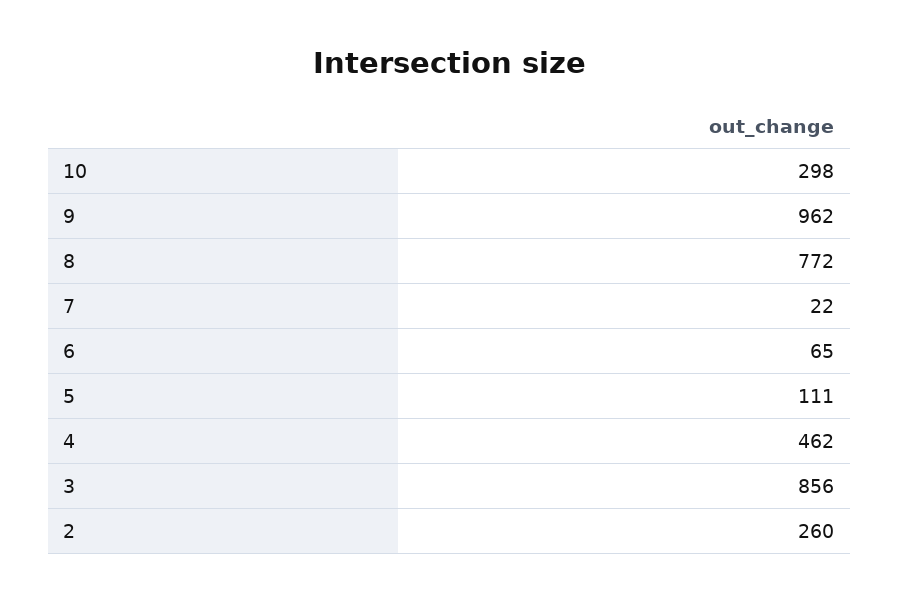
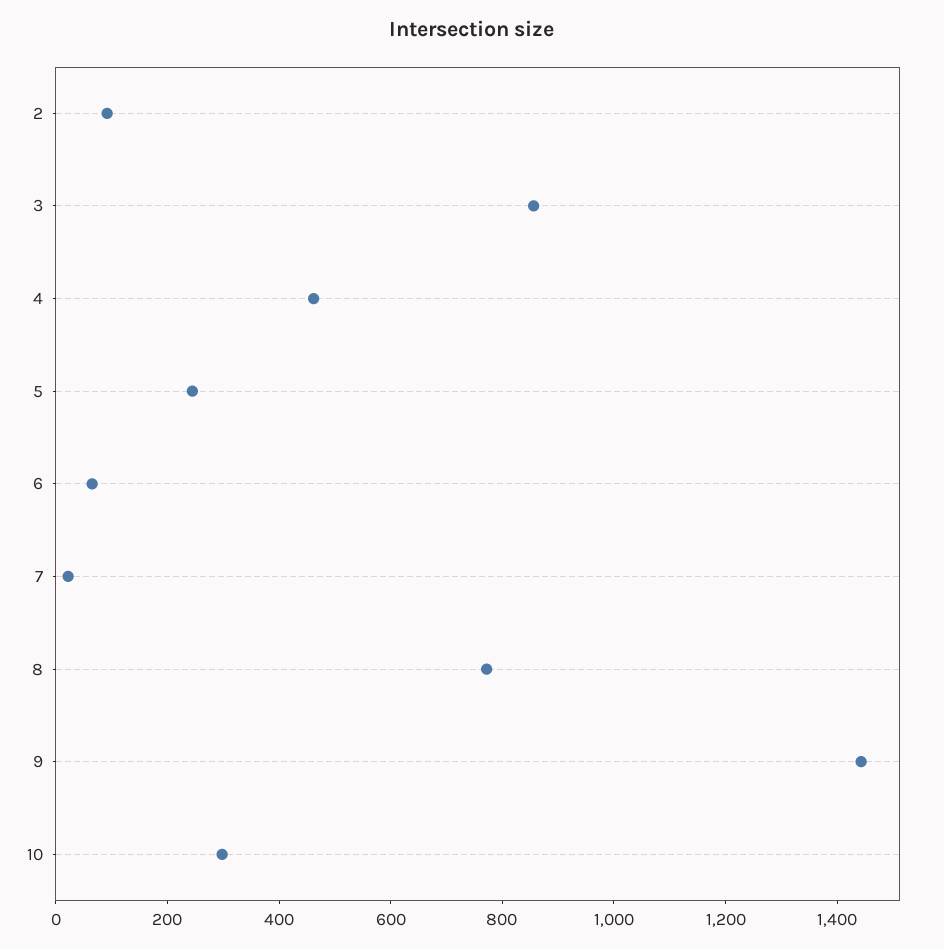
9: 962 -> 1450
5: 111 -> 250
2: 260 -> 100

